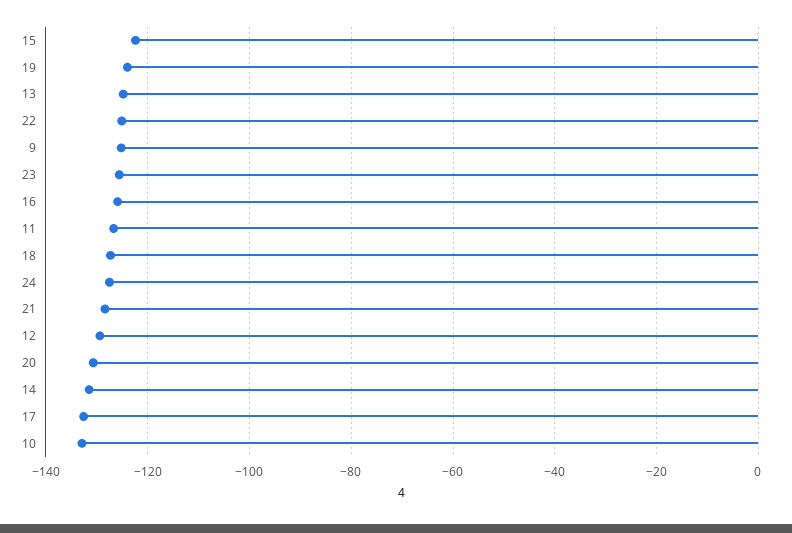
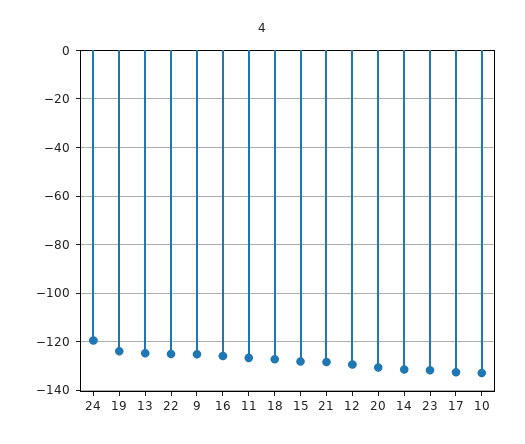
15: -122 -> -127.5
23: -126 -> -132.5
24: -128 -> -120

